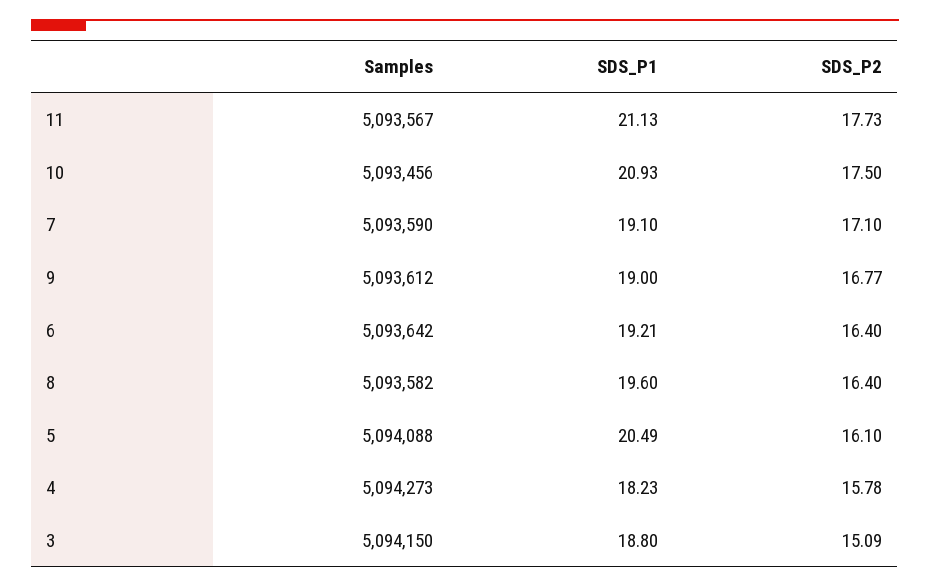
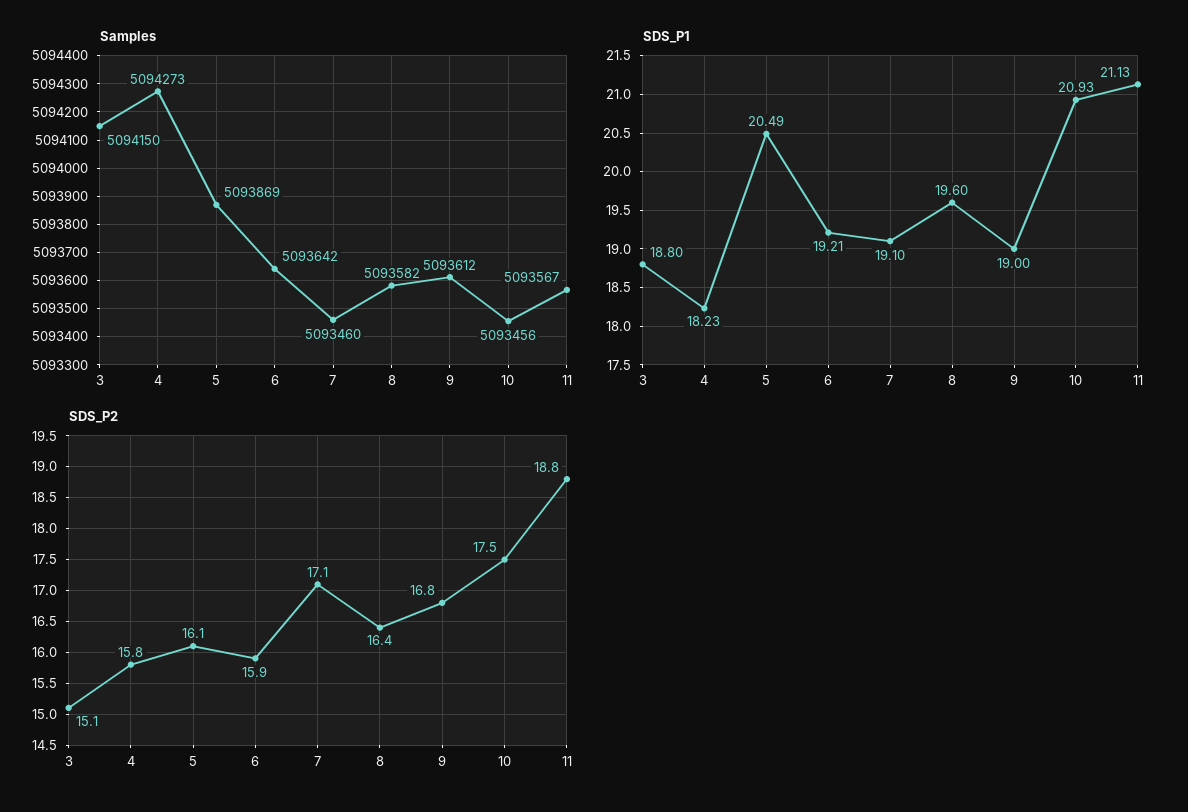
SDS_P2, 11: 17.73 -> 18.8
Samples, 7: 5093590 -> 5093460
SDS_P2, 6: 16.4 -> 15.9
Samples, 5: 5094088 -> 5093869

